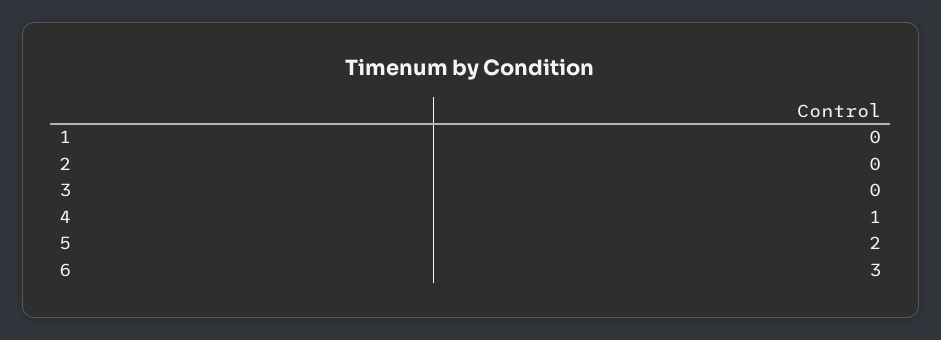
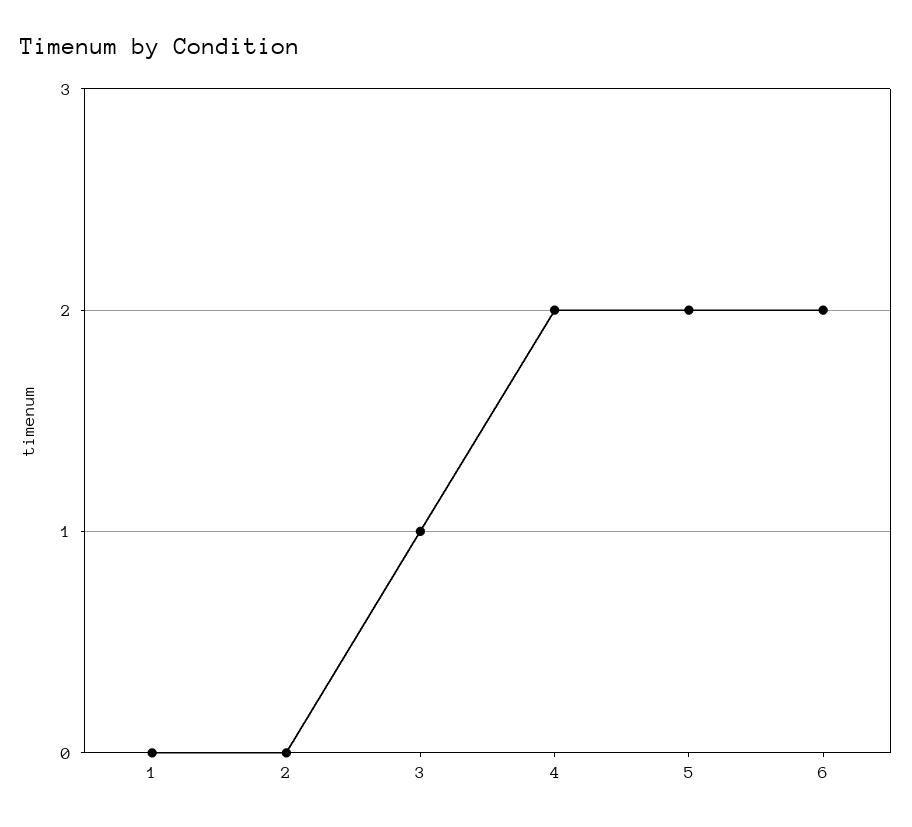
3: 0 -> 1
4: 1 -> 2
6: 3 -> 2

